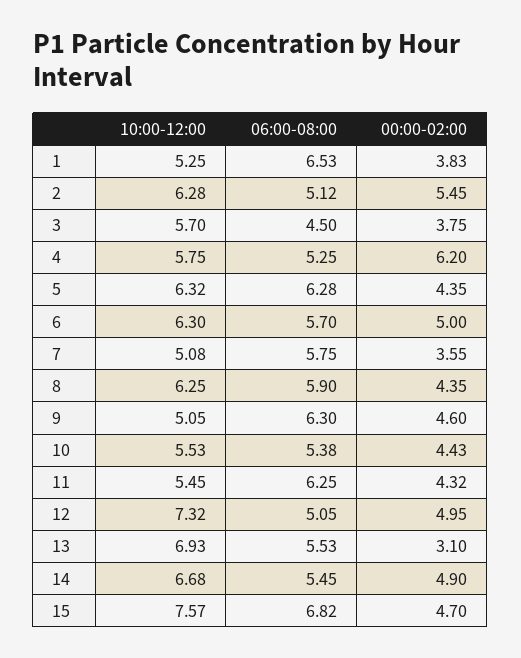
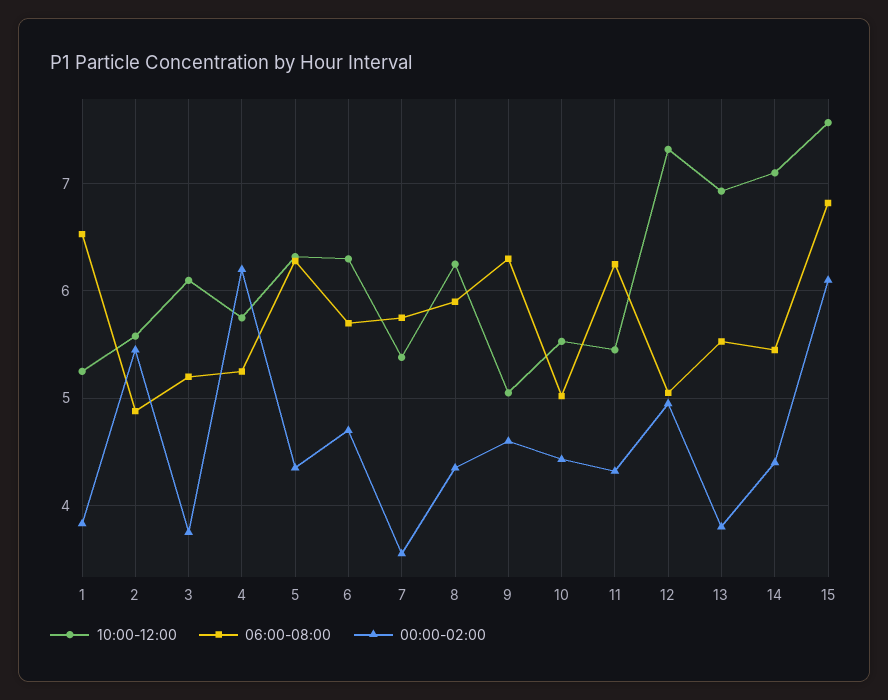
10:00-12:00, 2: 6.28 -> 5.6
06:00-08:00, 2: 5.12 -> 4.9
10:00-12:00, 3: 5.7 -> 6.1
06:00-08:00, 3: 4.5 -> 5.2
00:00-02:00, 6: 5 -> 4.7
10:00-12:00, 7: 5.08 -> 5.4
06:00-08:00, 10: 5.38 -> 5
00:00-02:00, 13: 3.1 -> 3.8
10:00-12:00, 14: 6.68 -> 7.1
00:00-02:00, 14: 4.9 -> 4.4
00:00-02:00, 15: 4.7 -> 6.1

